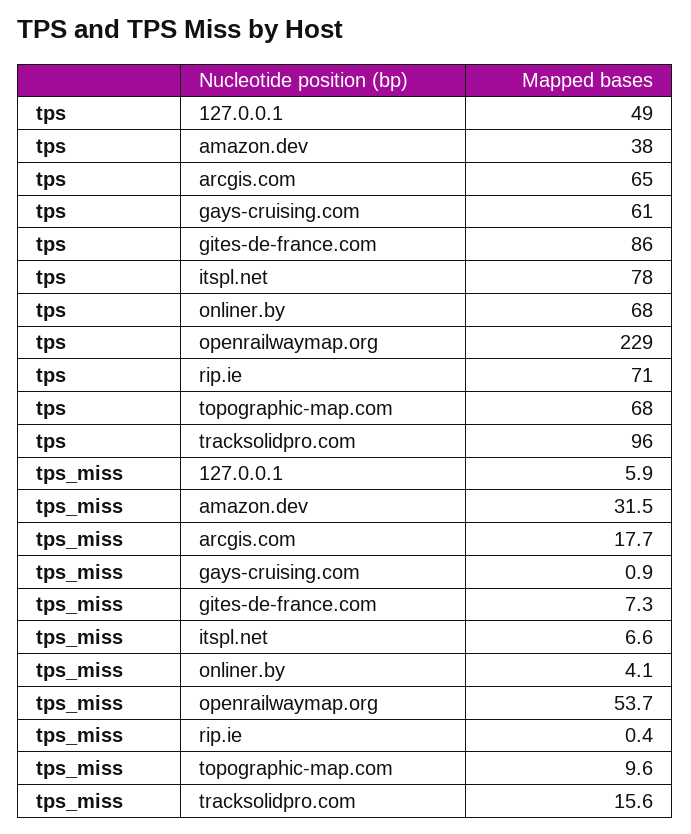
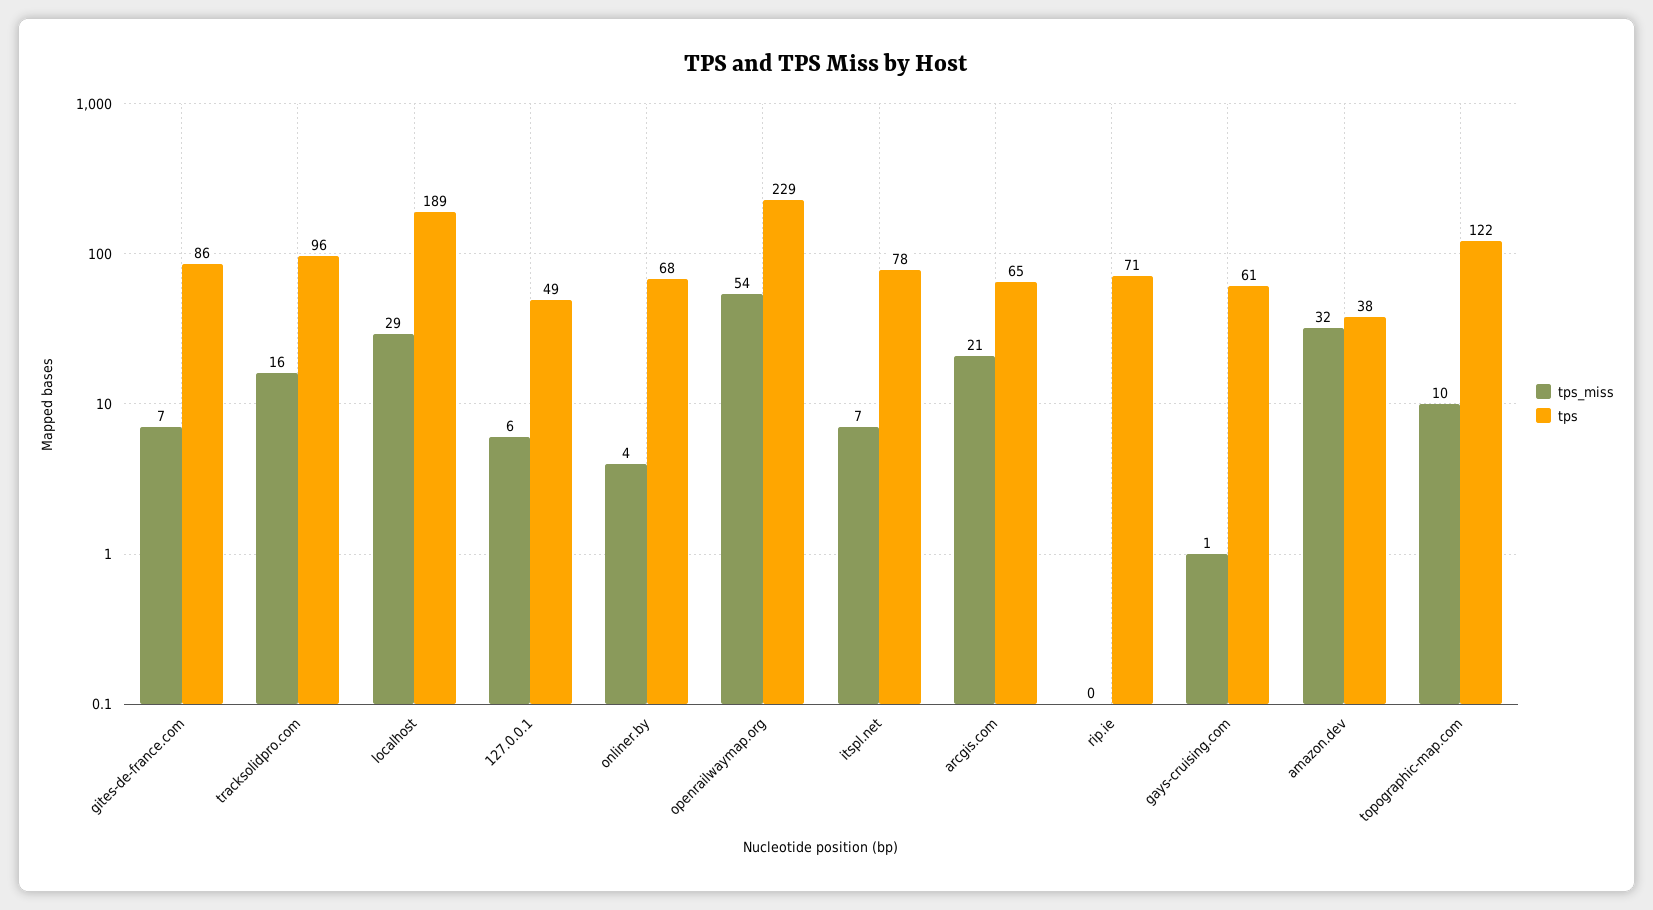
tps, topographic-map.com: 68 -> 122
tps_miss, arcgis.com: 17.7 -> 21
tps_miss, localhost: none -> 29
tps, localhost: none -> 189

